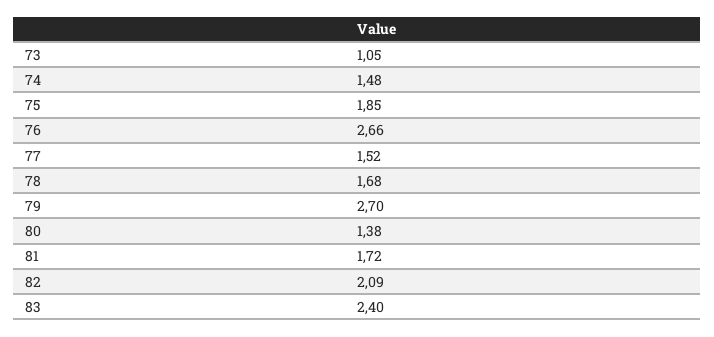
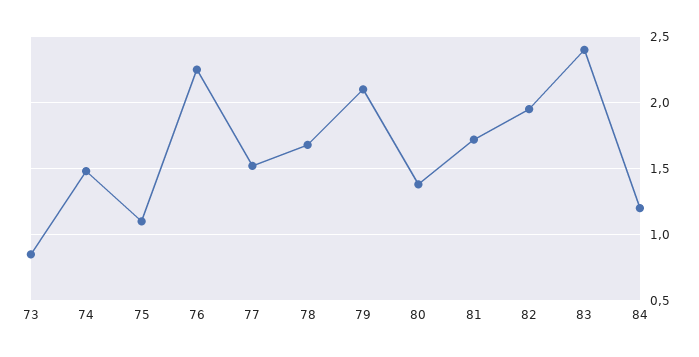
73: 1.05 -> 0.85
75: 1.85 -> 1.1
76: 2.66 -> 2.25
79: 2.7 -> 2.1
82: 2.09 -> 1.95
84: none -> 1.2

